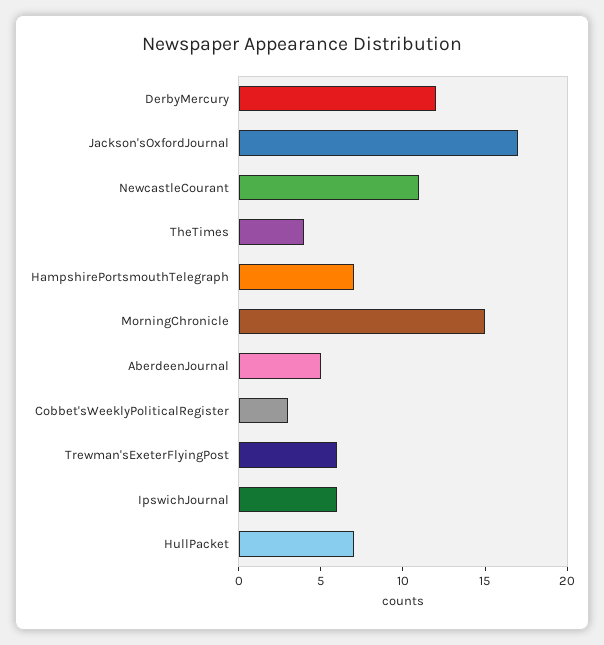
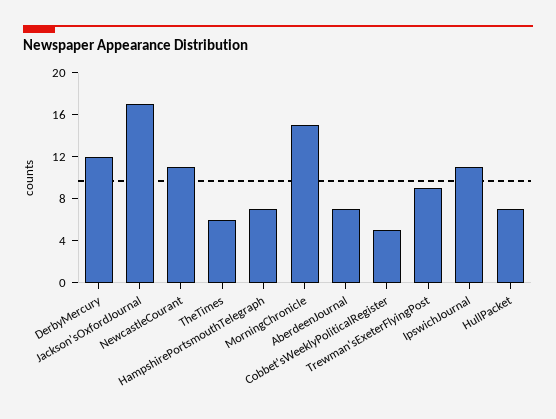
TheTimes: 4 -> 6
AberdeenJournal: 5 -> 7
Cobbet'sWeeklyPoliticalRegister: 3 -> 5
Trewman'sExeterFlyingPost: 6 -> 9
IpswichJournal: 6 -> 11

